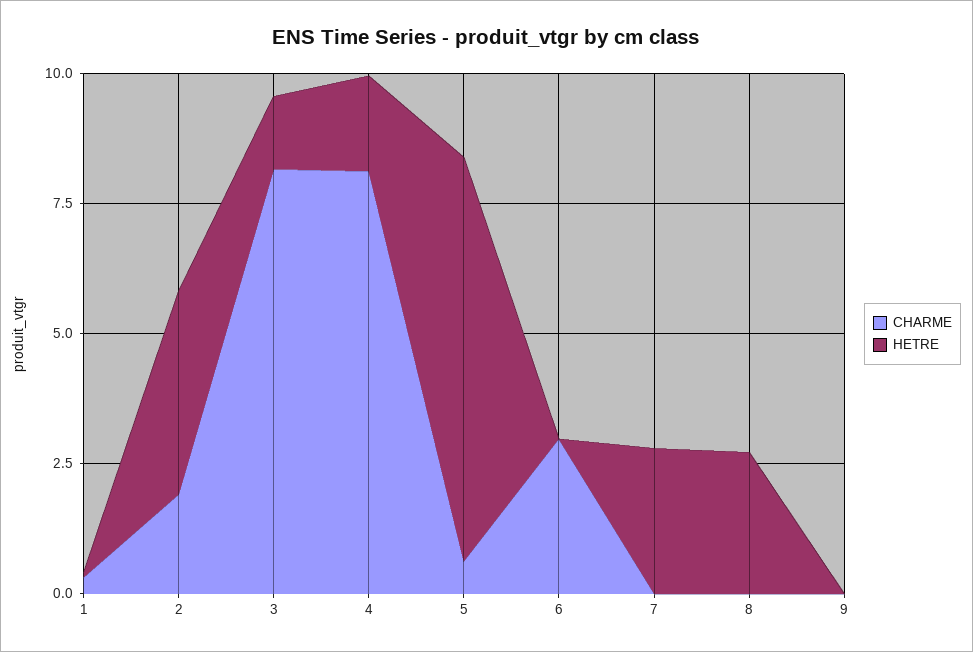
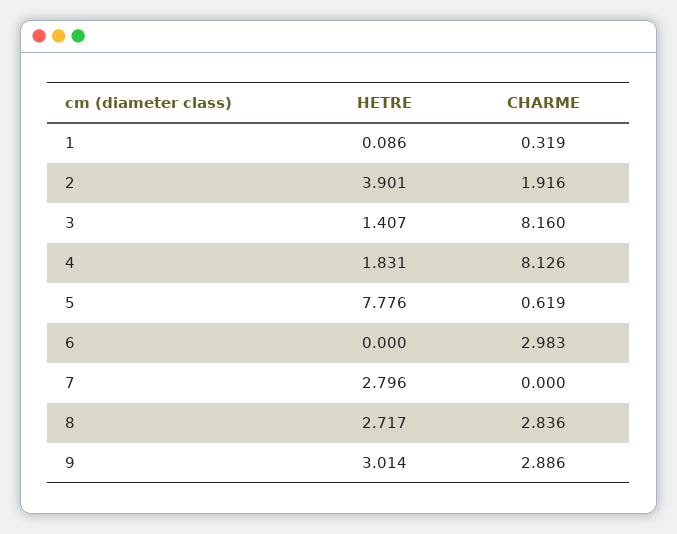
CHARME, 8: 0 -> 2.836
CHARME, 9: 0 -> 2.886
HETRE, 9: 0 -> 3.014

